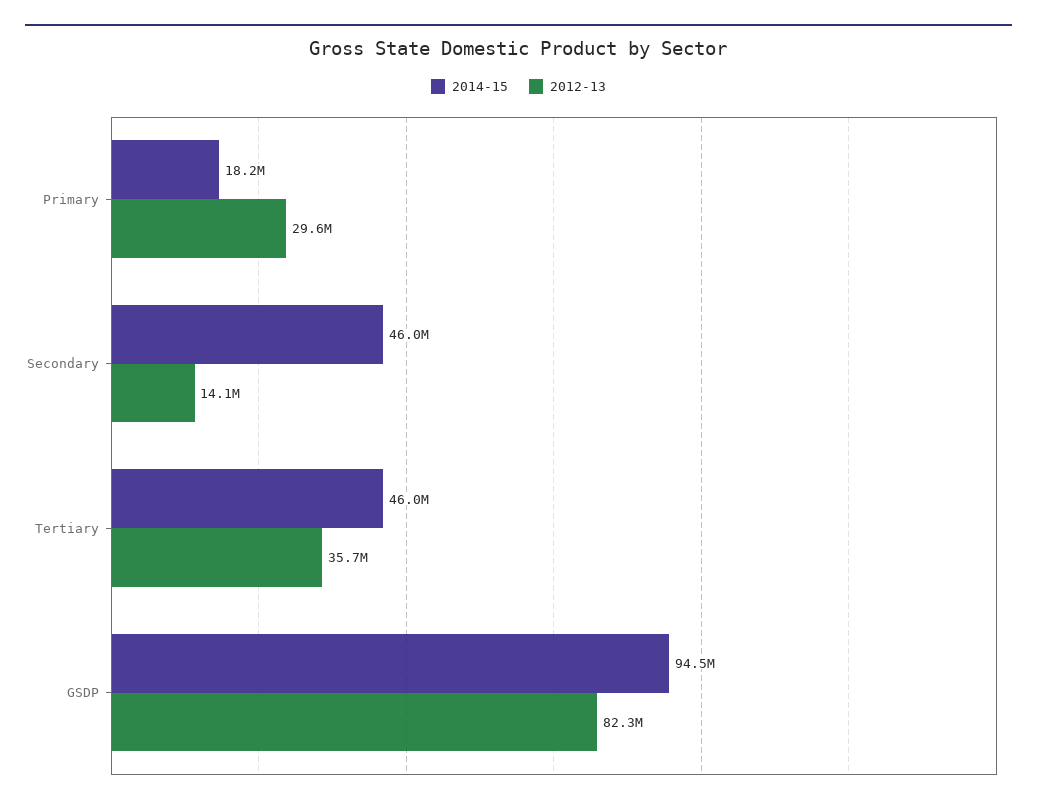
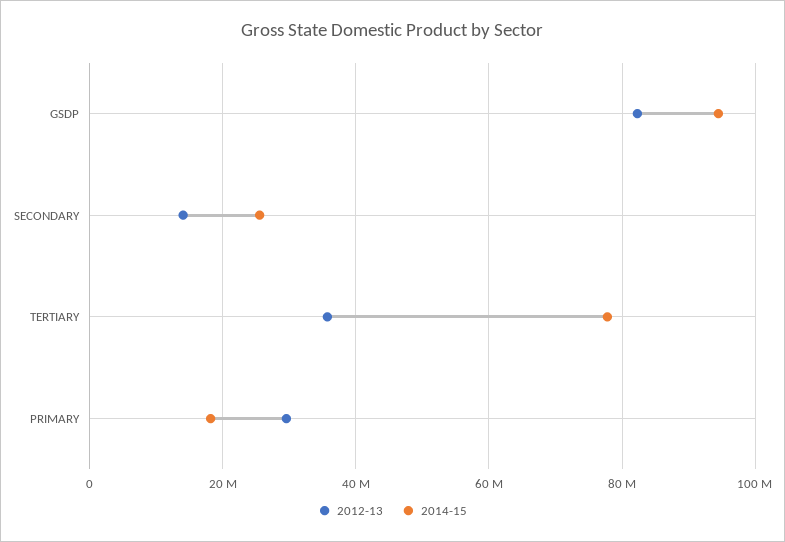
2014-15, Secondary: 46000000 -> 26000000
2014-15, Tertiary: 46000000 -> 78000000

